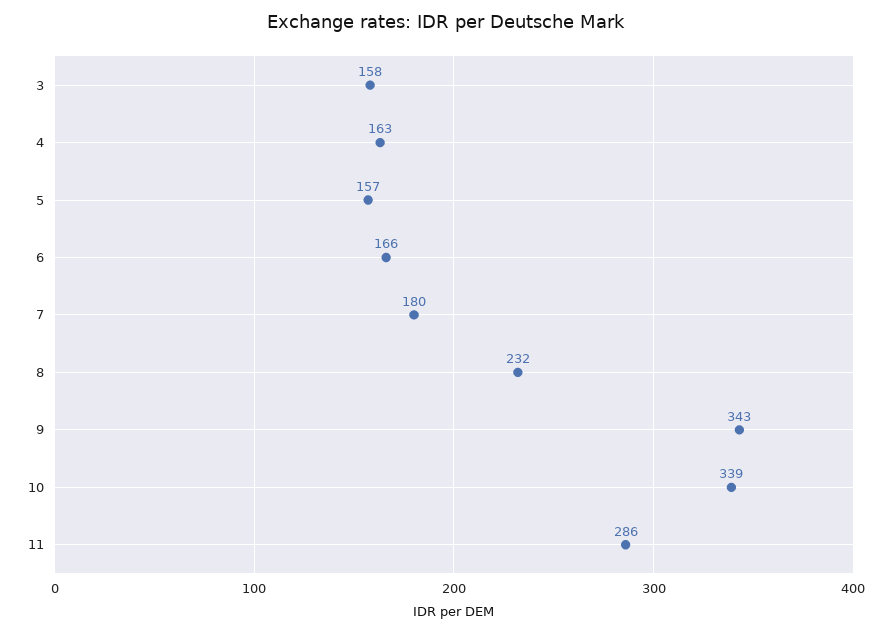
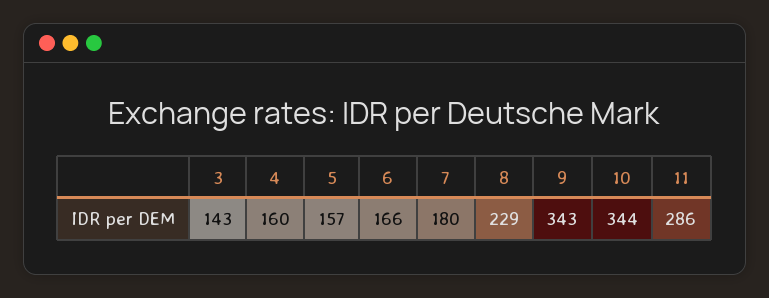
3: 158 -> 143
4: 163 -> 160
8: 232 -> 229
10: 339 -> 344

